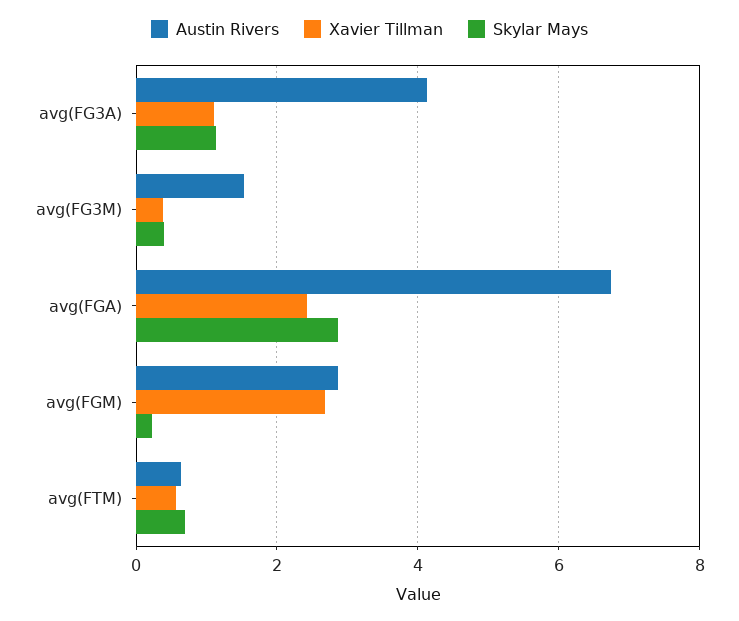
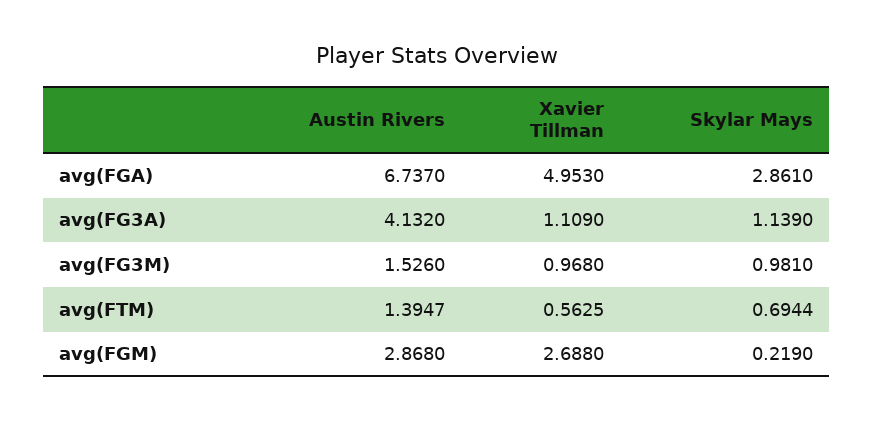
Xavier Tillman, avg(FG3M): 0.4 -> 0.968
Skylar Mays, avg(FG3M): 0.4 -> 0.981
Xavier Tillman, avg(FGA): 2.4 -> 4.953
Austin Rivers, avg(FTM): 0.6 -> 1.3947

